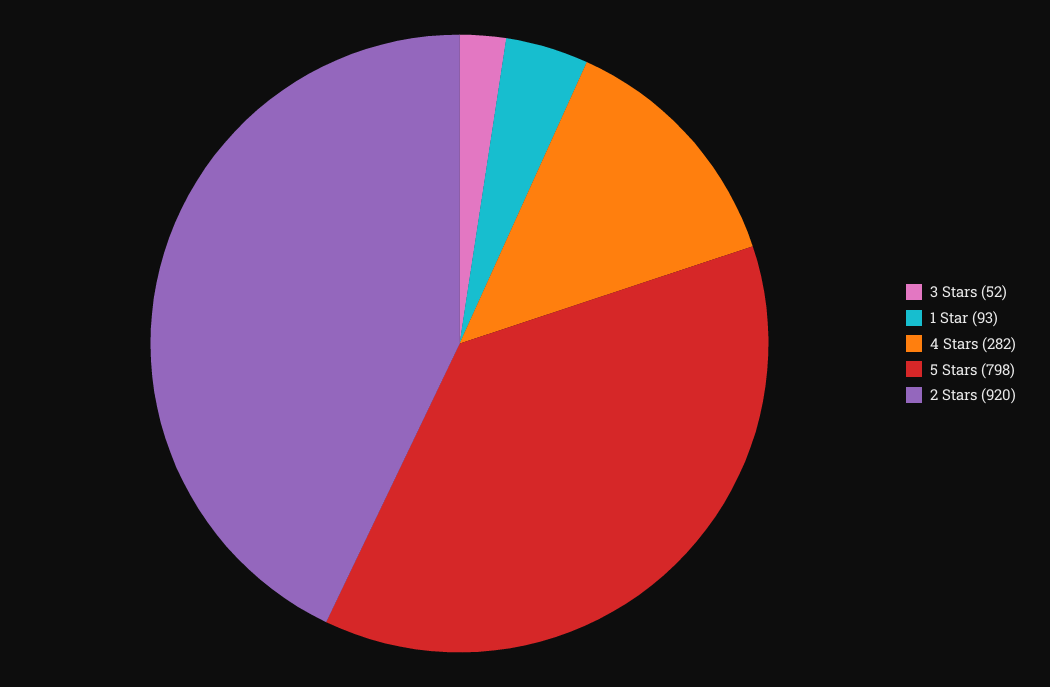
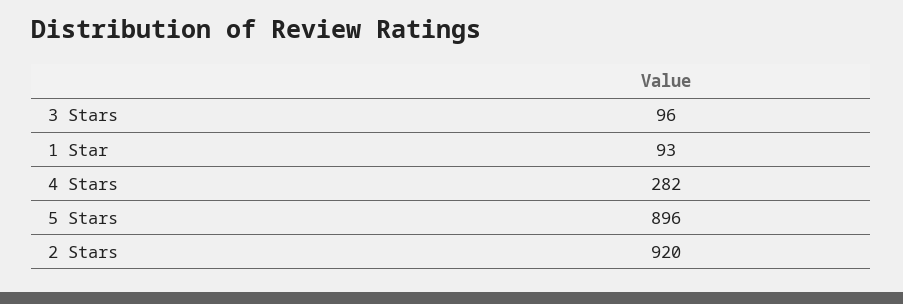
3 Stars: 52 -> 96
5 Stars: 798 -> 896

